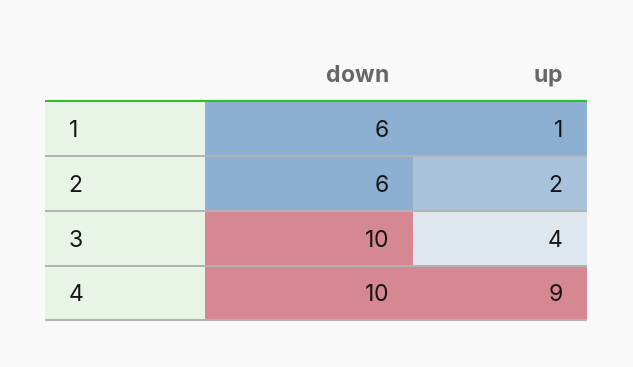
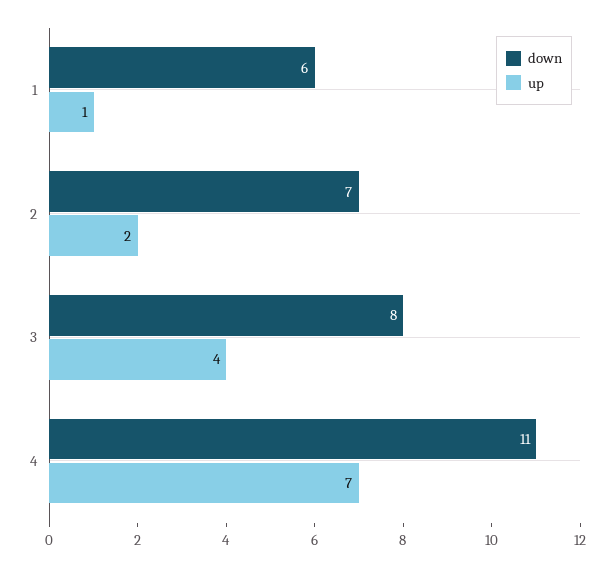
down, 2: 6 -> 7
down, 3: 10 -> 8
down, 4: 10 -> 11
up, 4: 9 -> 7

